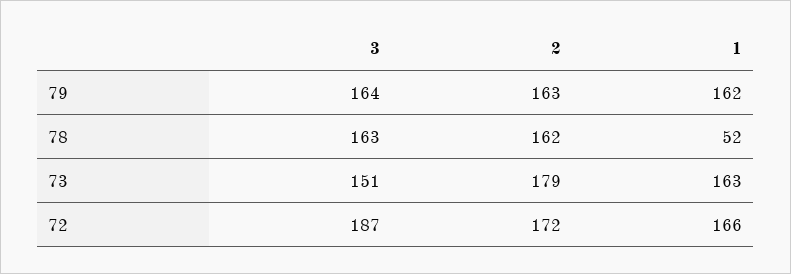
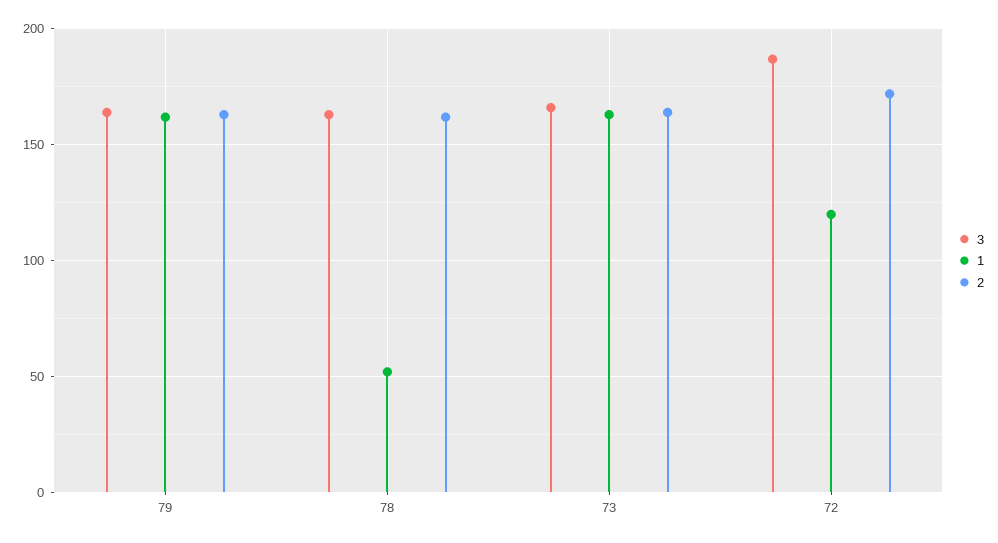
3, 73: 151 -> 165
2, 73: 179 -> 165
1, 72: 166 -> 120

